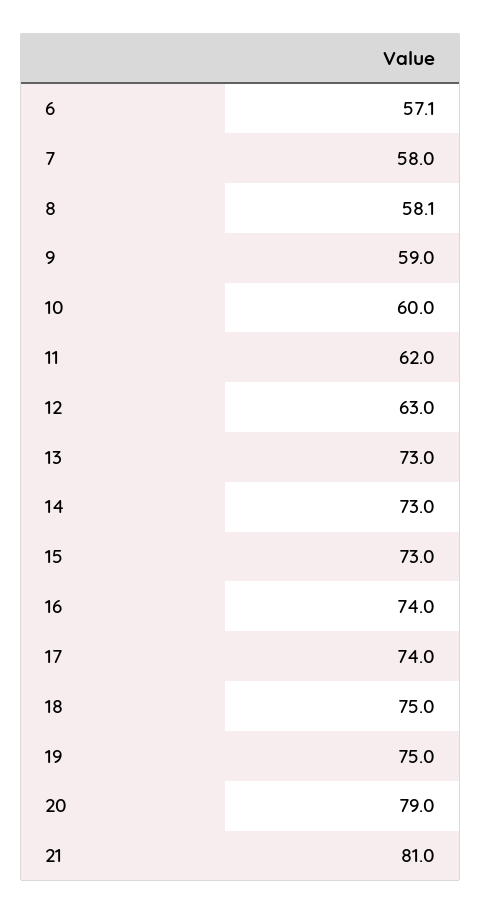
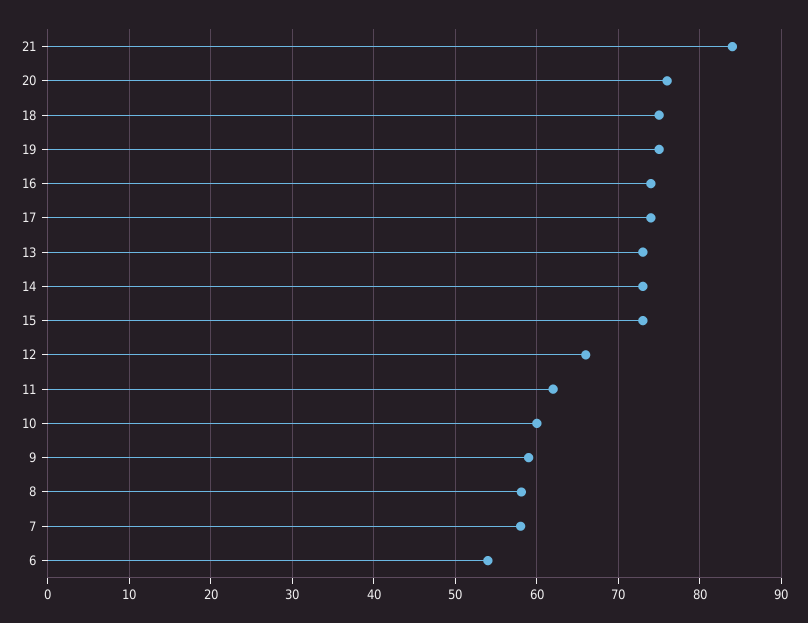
6: 57.1 -> 54
12: 63 -> 66
20: 79 -> 76
21: 81 -> 84

